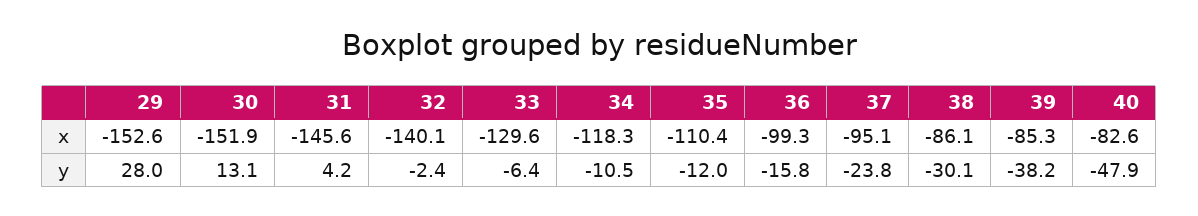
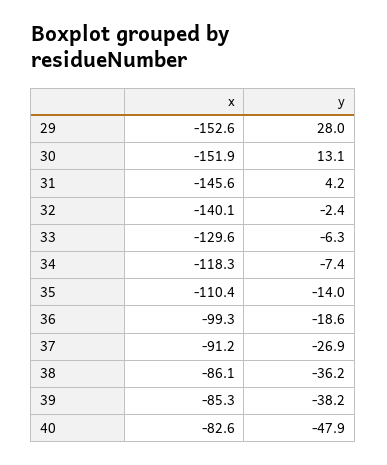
37, x: -95.1 -> -91.2
33, y: -6.4 -> -6.3
34, y: -10.5 -> -7.4
35, y: -12 -> -14
36, y: -15.8 -> -18.6
37, y: -23.8 -> -26.9
38, y: -30.1 -> -36.2

